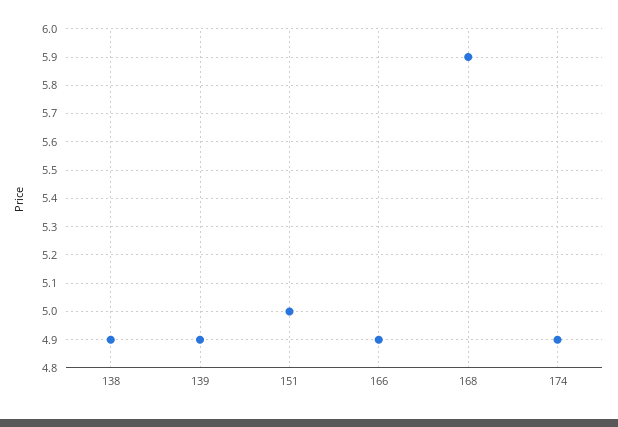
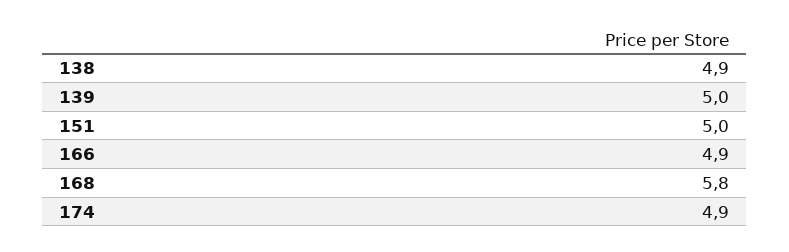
139: 4.9 -> 5
168: 5.9 -> 5.8

